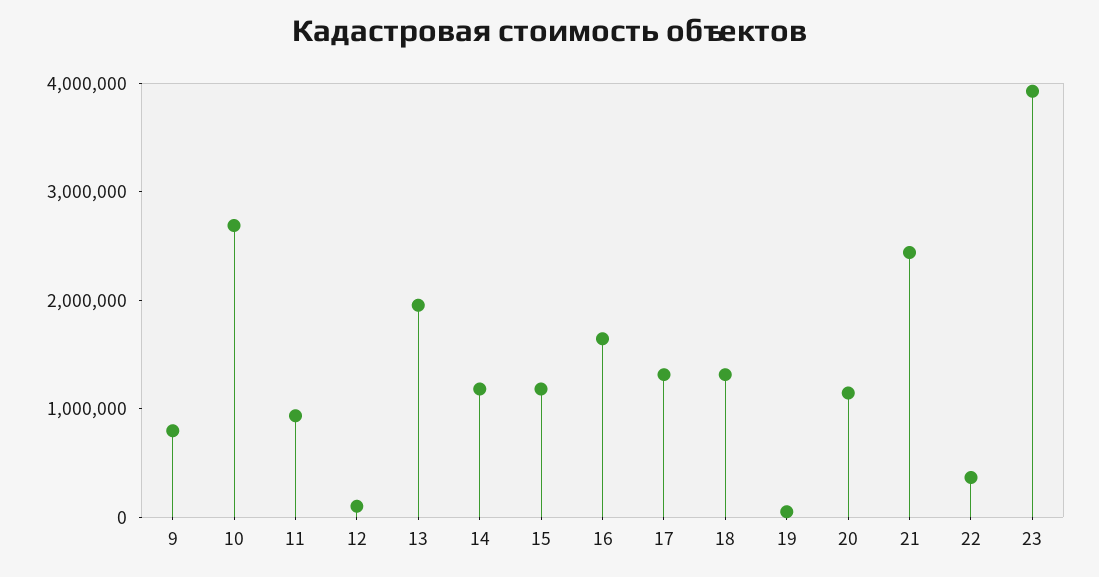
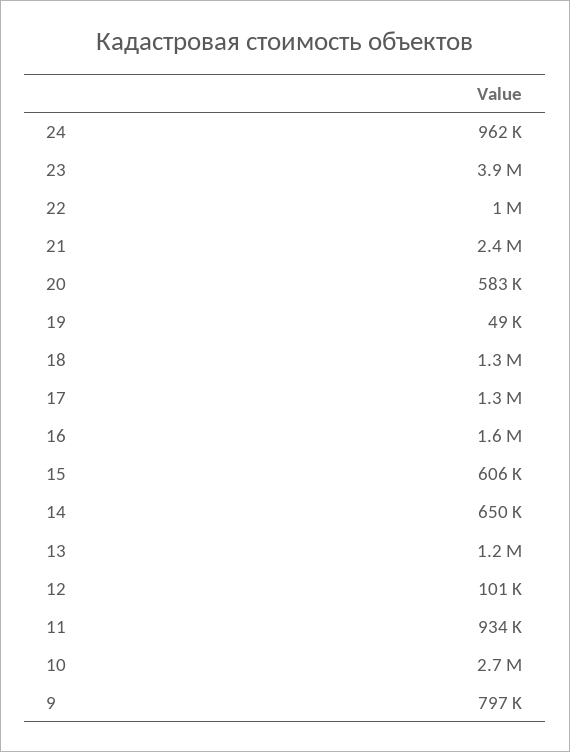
13: 2000000 -> 1200000
14: 1200000 -> 650000
15: 1200000 -> 606000
20: 1200000 -> 583000
22: 400000 -> 1000000
24: none -> 962000

